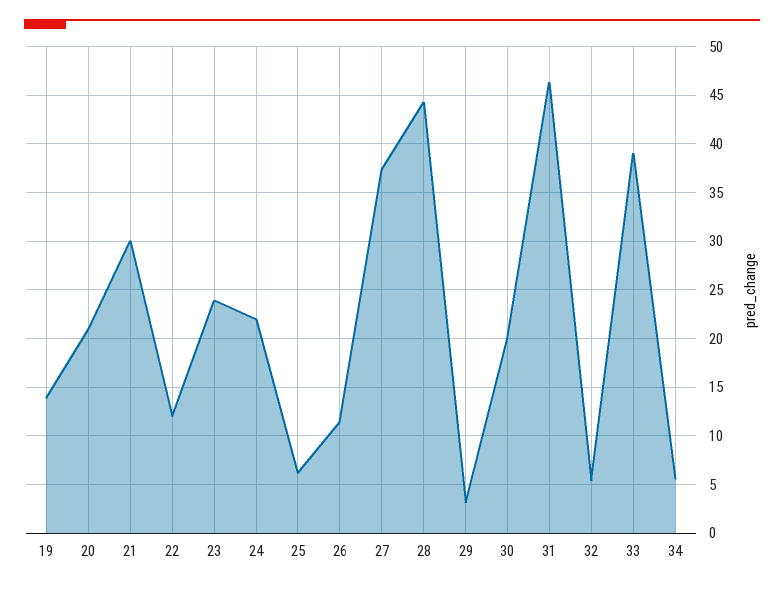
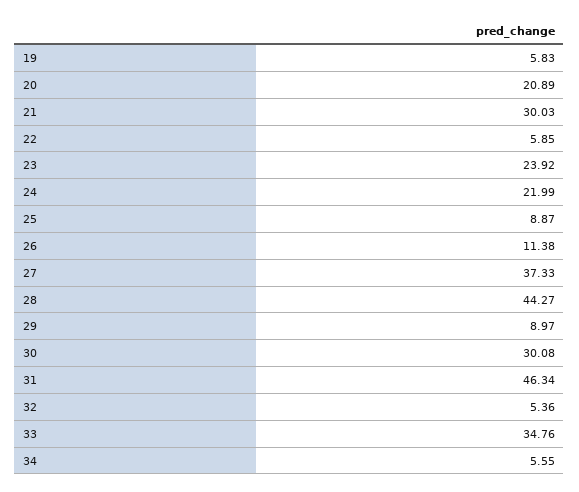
19: 14 -> 5.83
22: 12 -> 5.85
25: 6 -> 8.87
29: 3 -> 8.97
30: 20 -> 30.08
33: 39 -> 34.76

